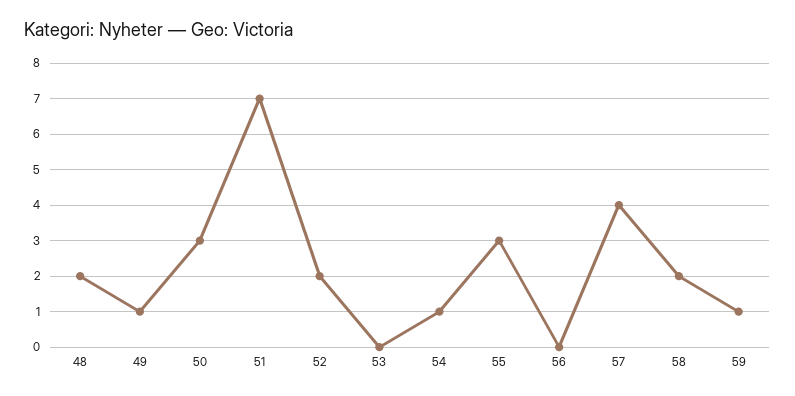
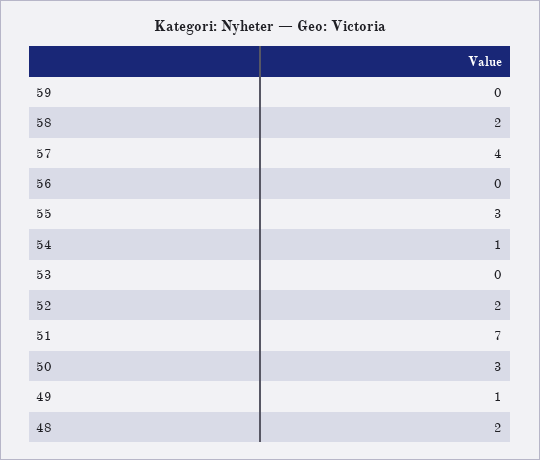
59: 1 -> 0

